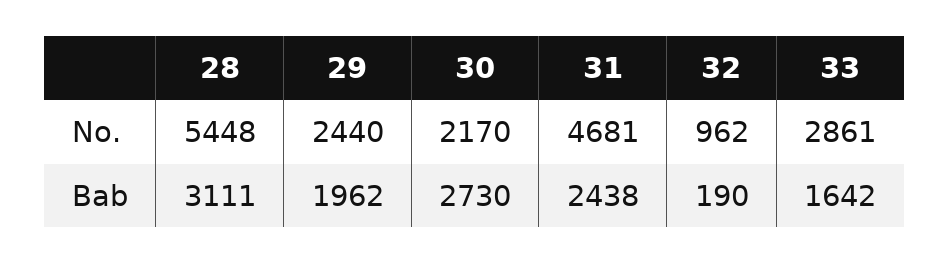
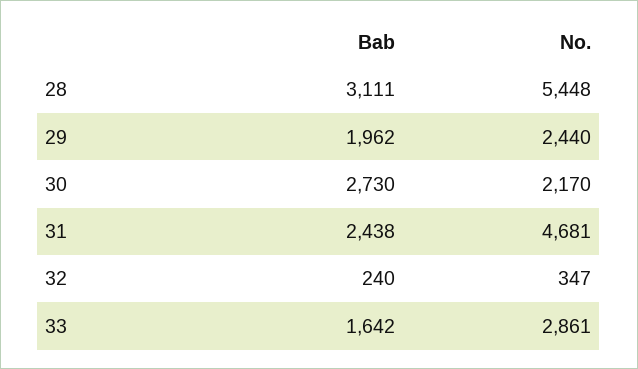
32, No.: 962 -> 347
32, Bab: 190 -> 240

